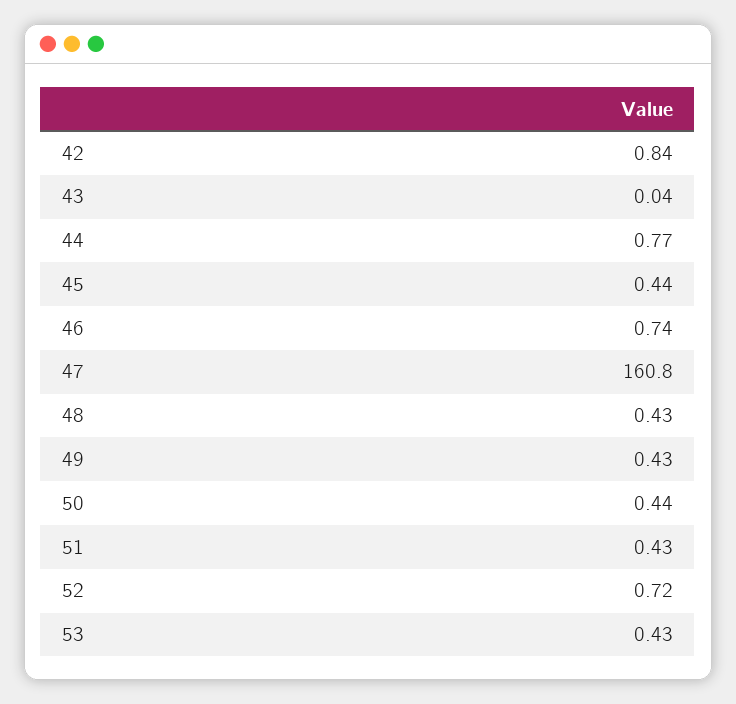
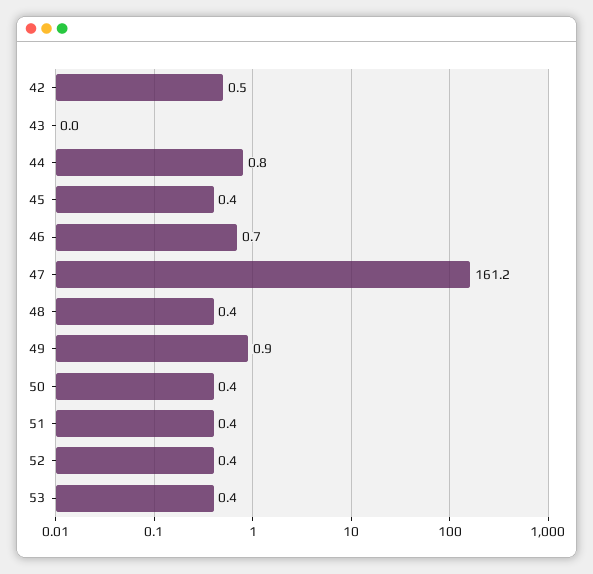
42: 0.84 -> 0.5
47: 160.8 -> 161.2
49: 0.43 -> 0.9
52: 0.72 -> 0.4

